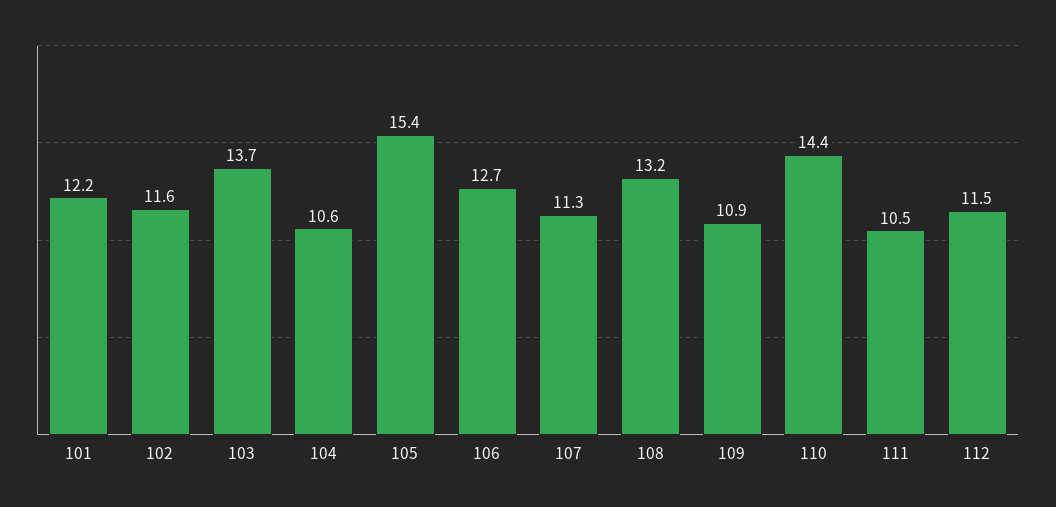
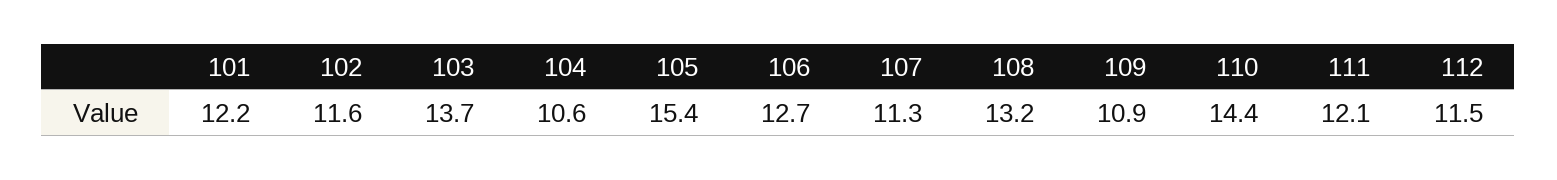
111: 10.5 -> 12.1

